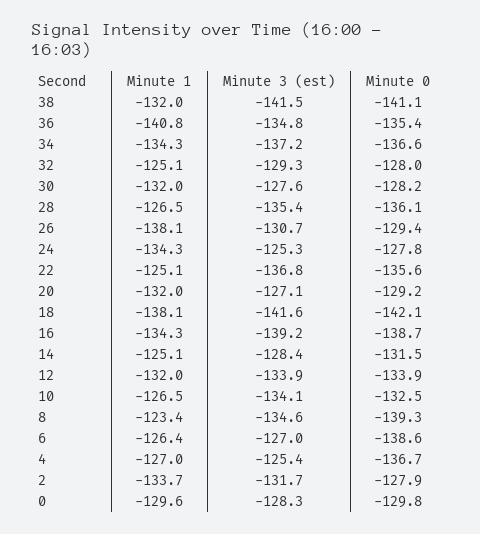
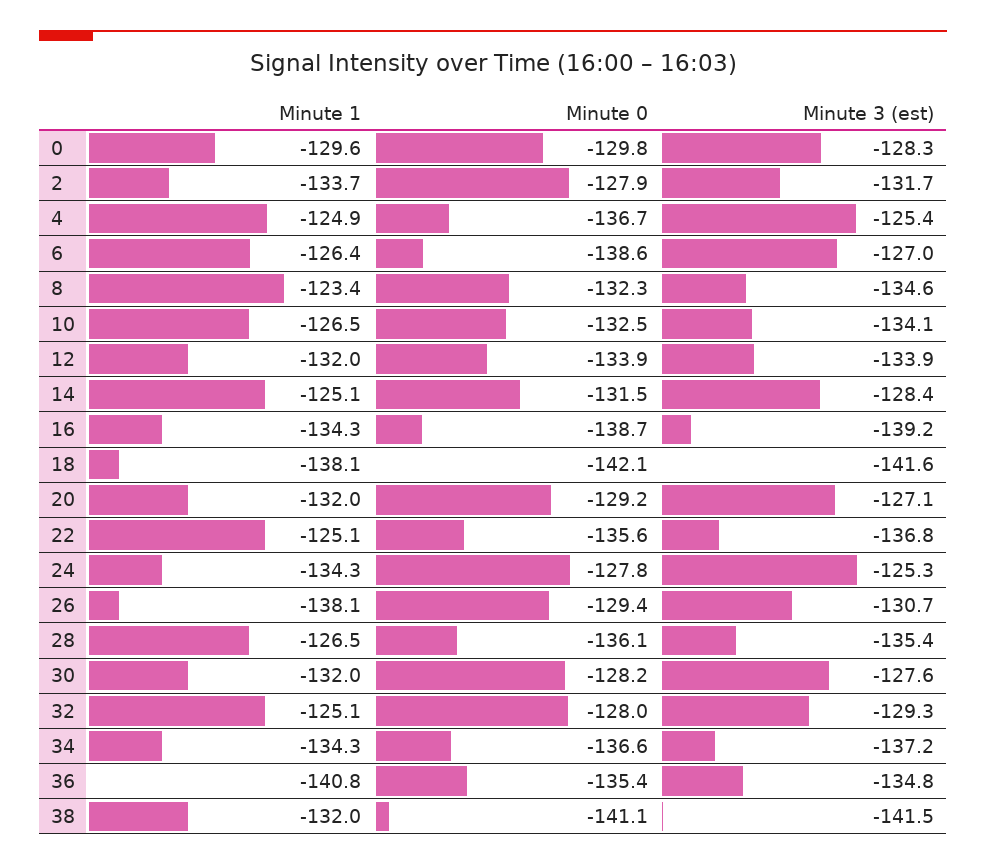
Minute 0, 8: -139.3 -> -132.3
Minute 1, 4: -127 -> -124.9

